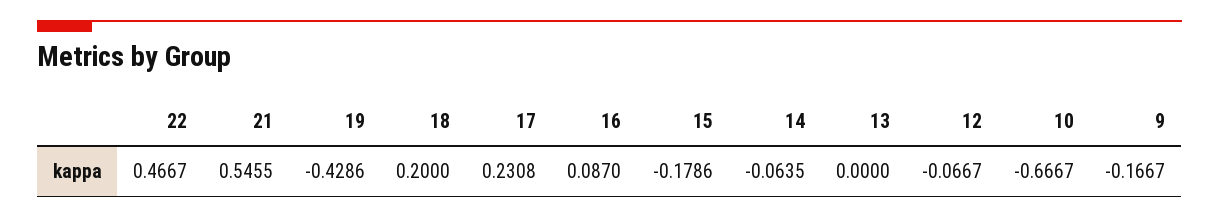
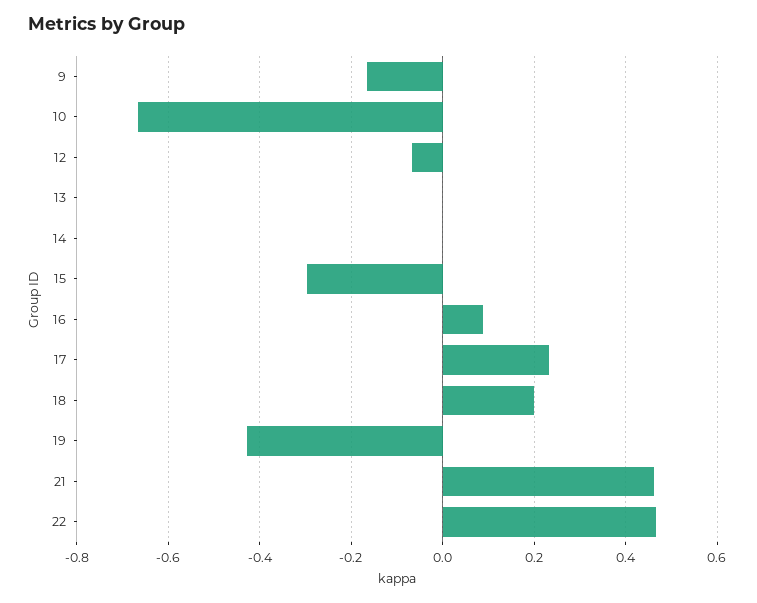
21: 0.5455 -> 0.46
15: -0.1786 -> -0.3
14: -0.0635 -> 0

